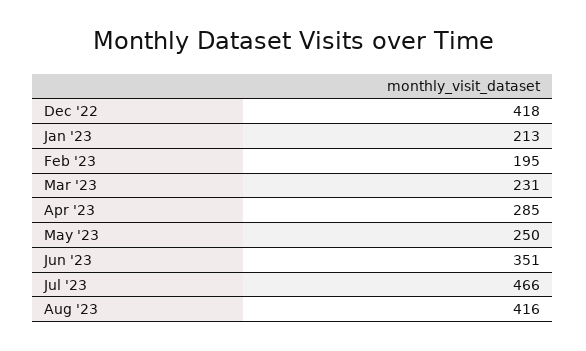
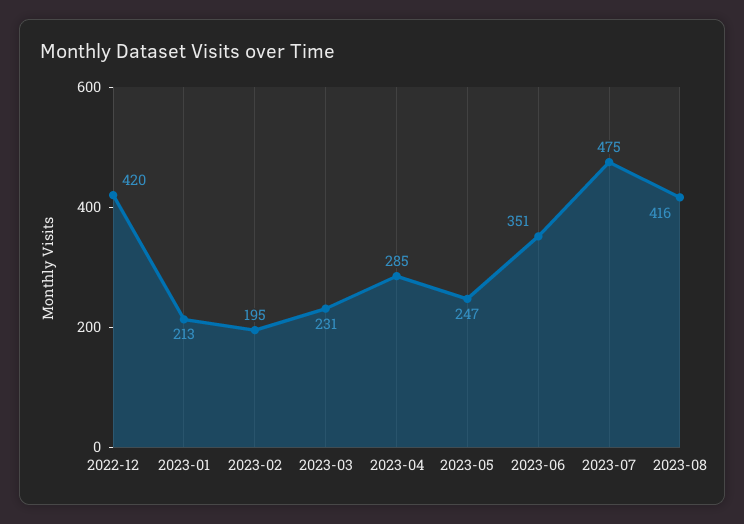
Dec '22: 418 -> 420
May '23: 250 -> 247
Jul '23: 466 -> 475

